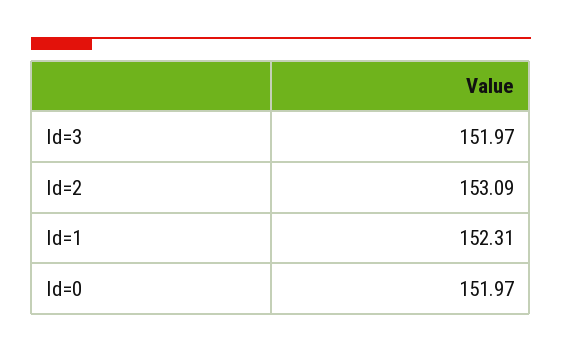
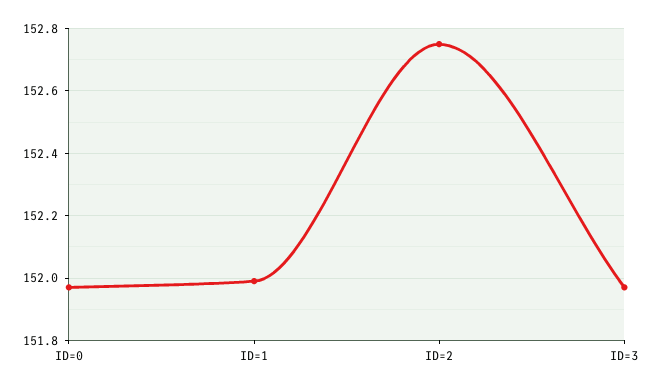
Id=2: 153.09 -> 152.75
Id=1: 152.31 -> 152

